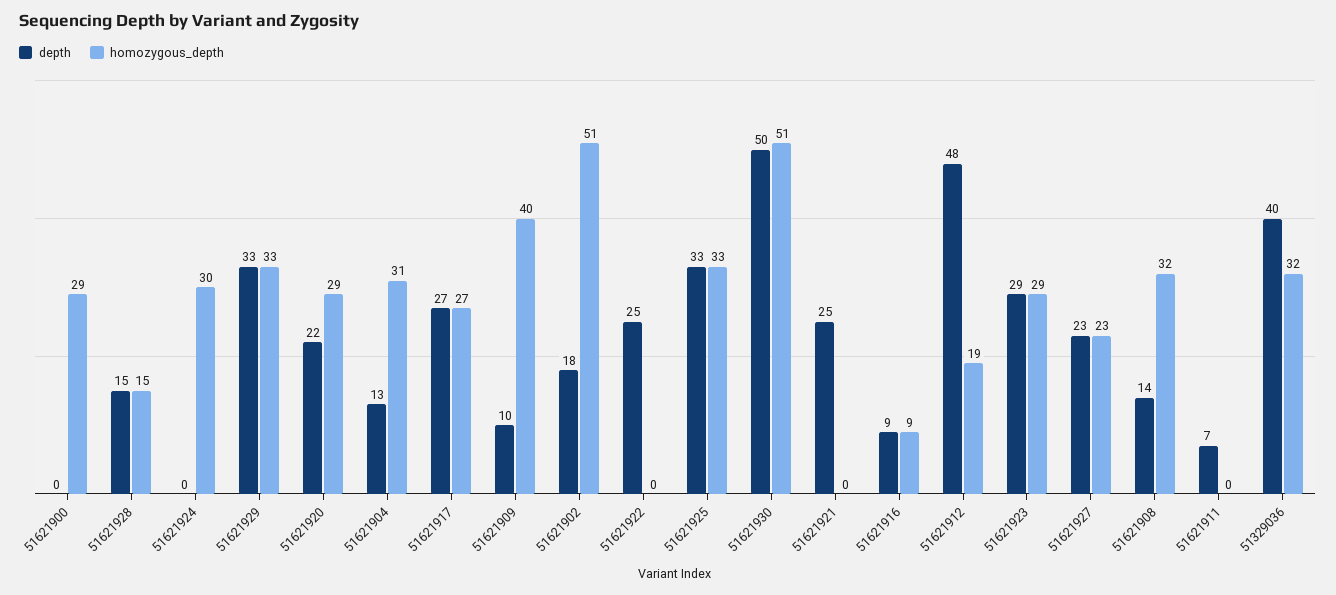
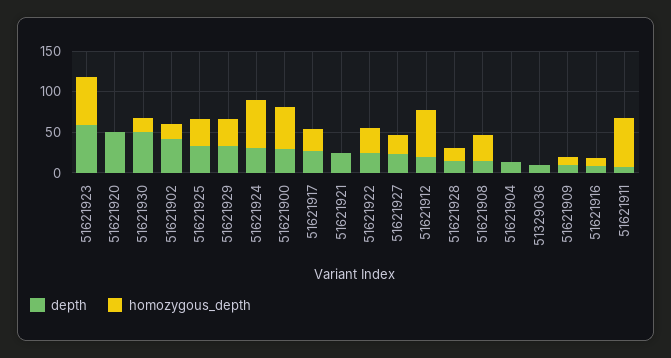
depth, 51621900: 0 -> 30
homozygous_depth, 51621900: 29 -> 50
depth, 51621924: 0 -> 30
homozygous_depth, 51621924: 30 -> 60
depth, 51621920: 22 -> 50
homozygous_depth, 51621920: 29 -> 0
homozygous_depth, 51621904: 31 -> 0
homozygous_depth, 51621909: 40 -> 10
depth, 51621902: 18 -> 40
homozygous_depth, 51621902: 51 -> 20
homozygous_depth, 51621922: 0 -> 30
homozygous_depth, 51621930: 51 -> 20
depth, 51621912: 48 -> 20
homozygous_depth, 51621912: 19 -> 60
depth, 51621923: 29 -> 60
homozygous_depth, 51621923: 29 -> 60
homozygous_depth, 51621911: 0 -> 60
depth, 51329036: 40 -> 10
homozygous_depth, 51329036: 32 -> 0

